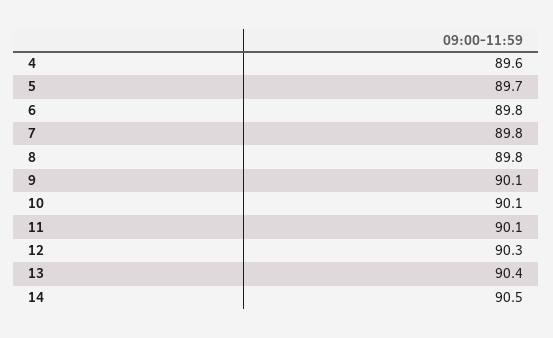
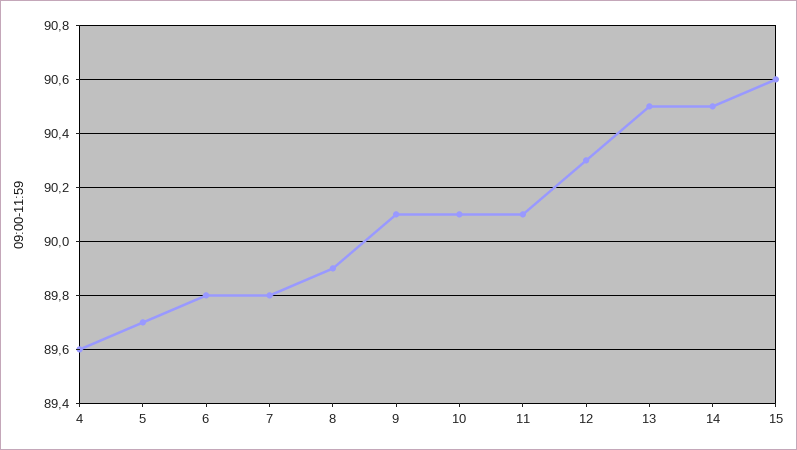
8: 89.8 -> 89.9
13: 90.4 -> 90.5
15: none -> 90.6

